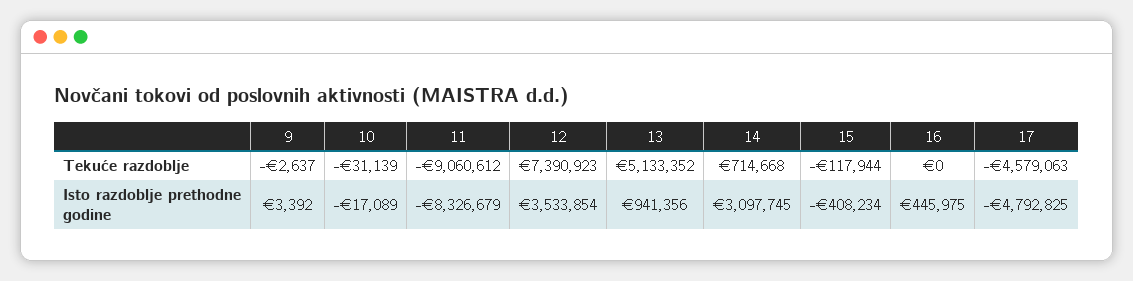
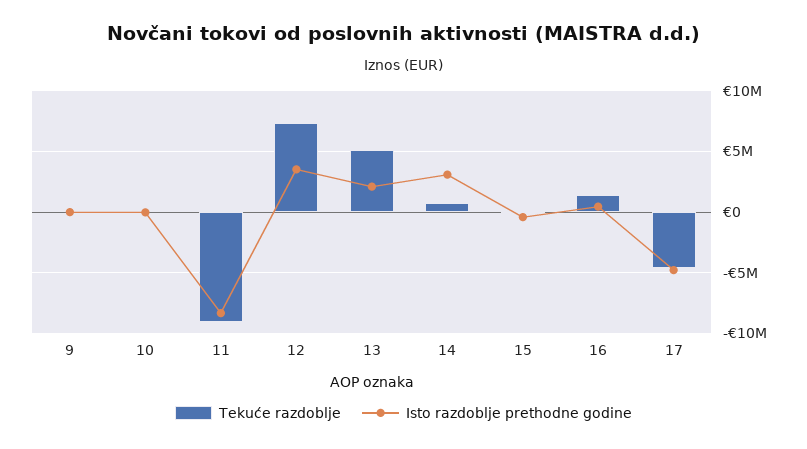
Tekuće razdoblje, 16: 0 -> 1500000
Isto razdoblje prethodne godine, 13: 941356 -> 2000000

